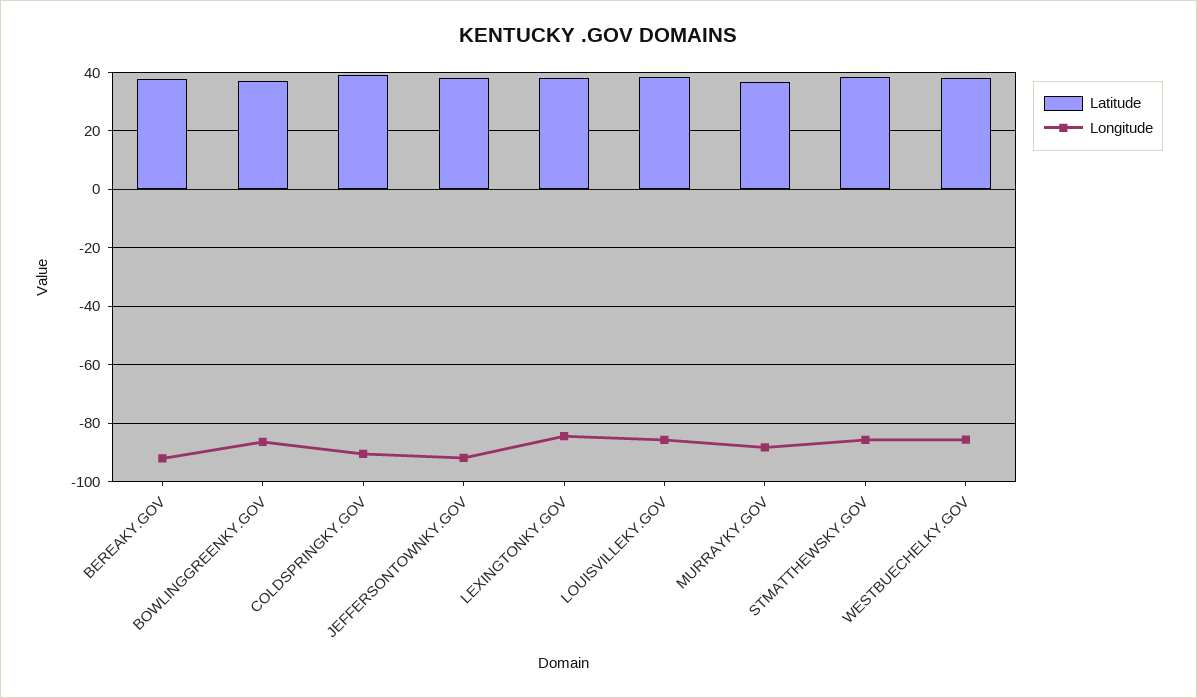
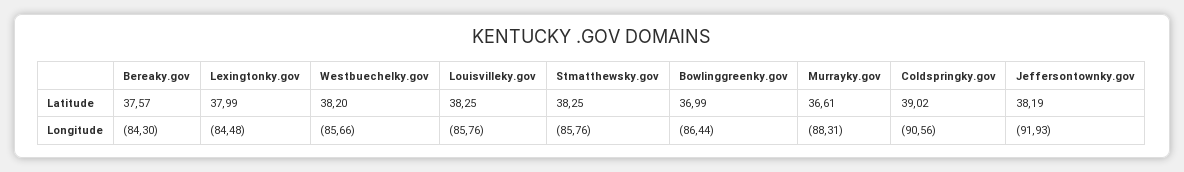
Longitude, BEREAKY.GOV: -92.5 -> -84.3

